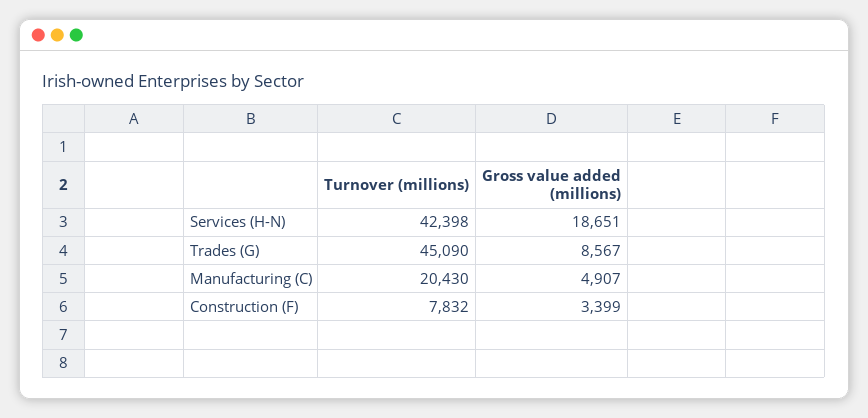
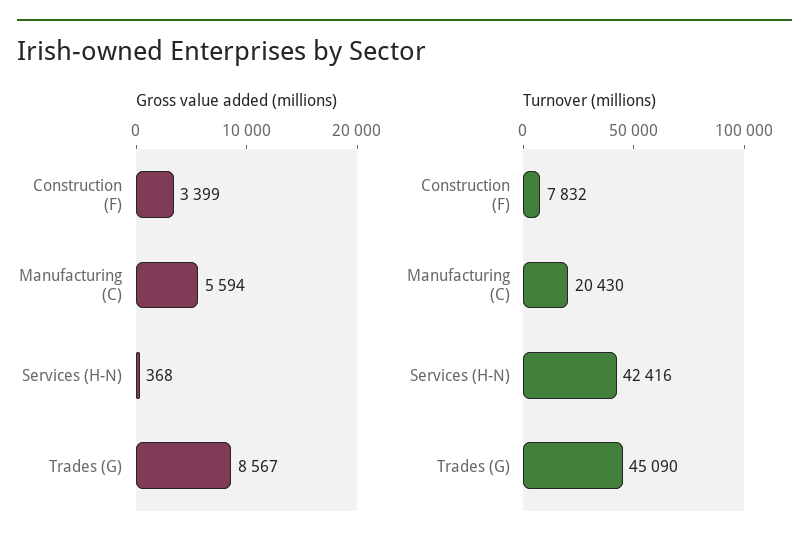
Turnover (millions), Services (H-N): 42398 -> 42416
Gross value added (millions), Services (H-N): 18651 -> 368
Gross value added (millions), Manufacturing (C): 4907 -> 5594

